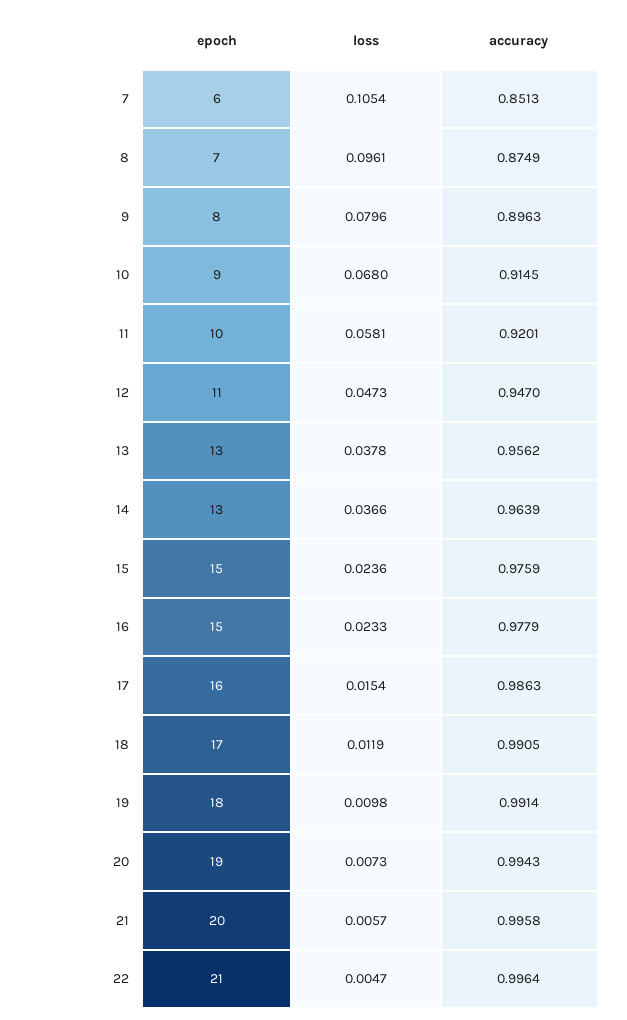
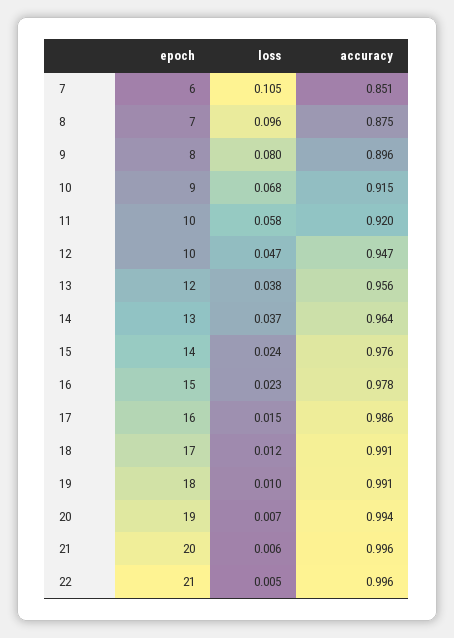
epoch, 12: 11 -> 10
epoch, 13: 13 -> 12
epoch, 15: 15 -> 14

